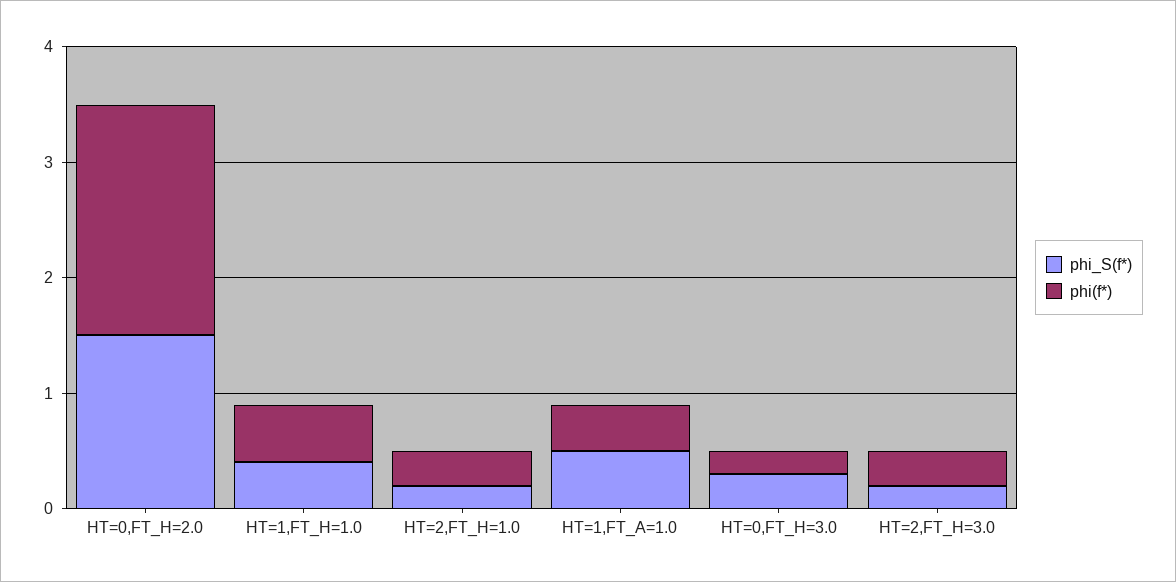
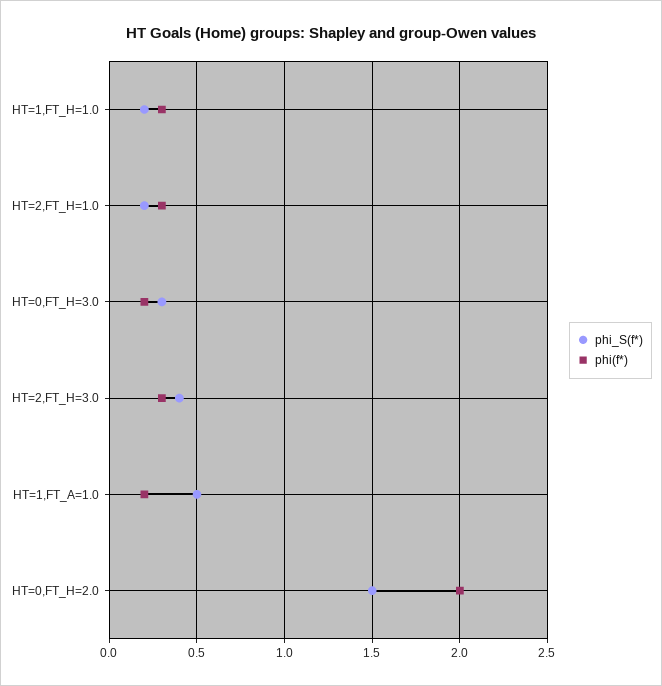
phi_S(f*), HT=1,FT_H=1.0: 0.4 -> 0.2
phi(f*), HT=1,FT_H=1.0: 0.5 -> 0.3
phi(f*), HT=1,FT_A=1.0: 0.4 -> 0.2
phi_S(f*), HT=2,FT_H=3.0: 0.2 -> 0.4

